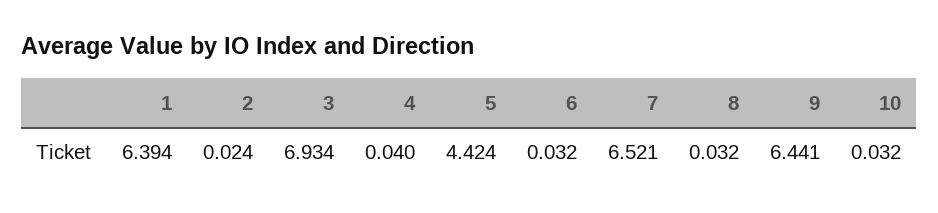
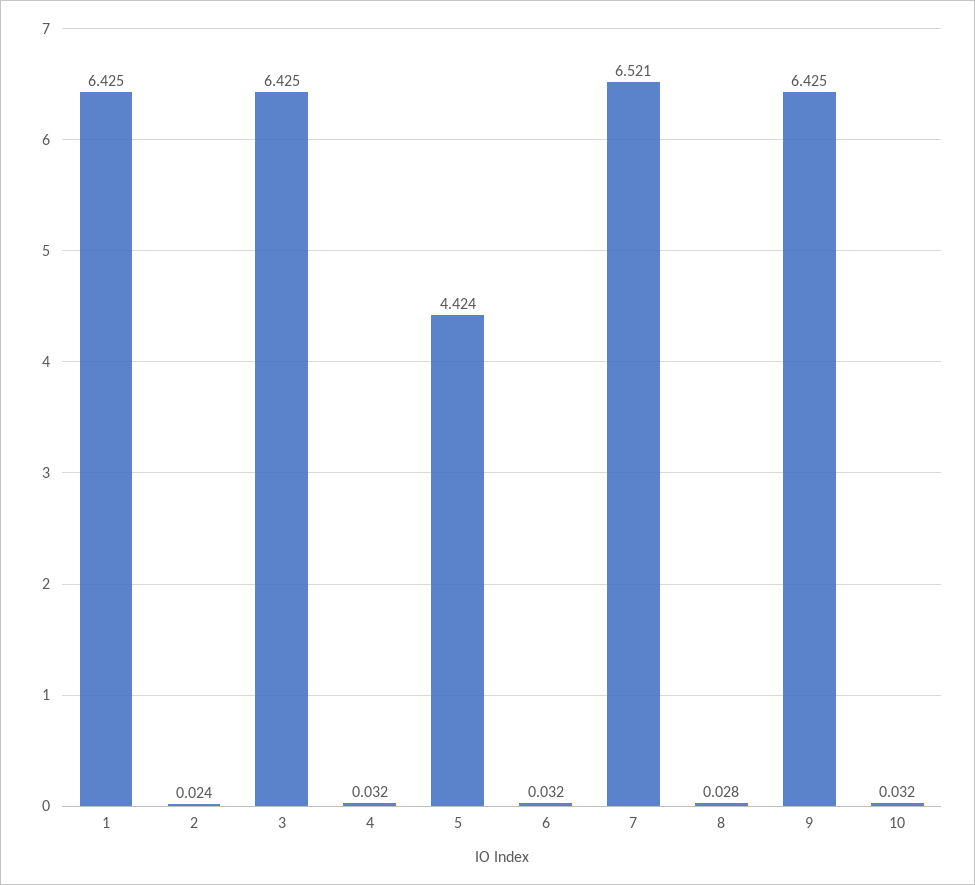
1: 6.394 -> 6.425
3: 6.934 -> 6.425
4: 0.04 -> 0.032
8: 0.032 -> 0.028
9: 6.441 -> 6.425

